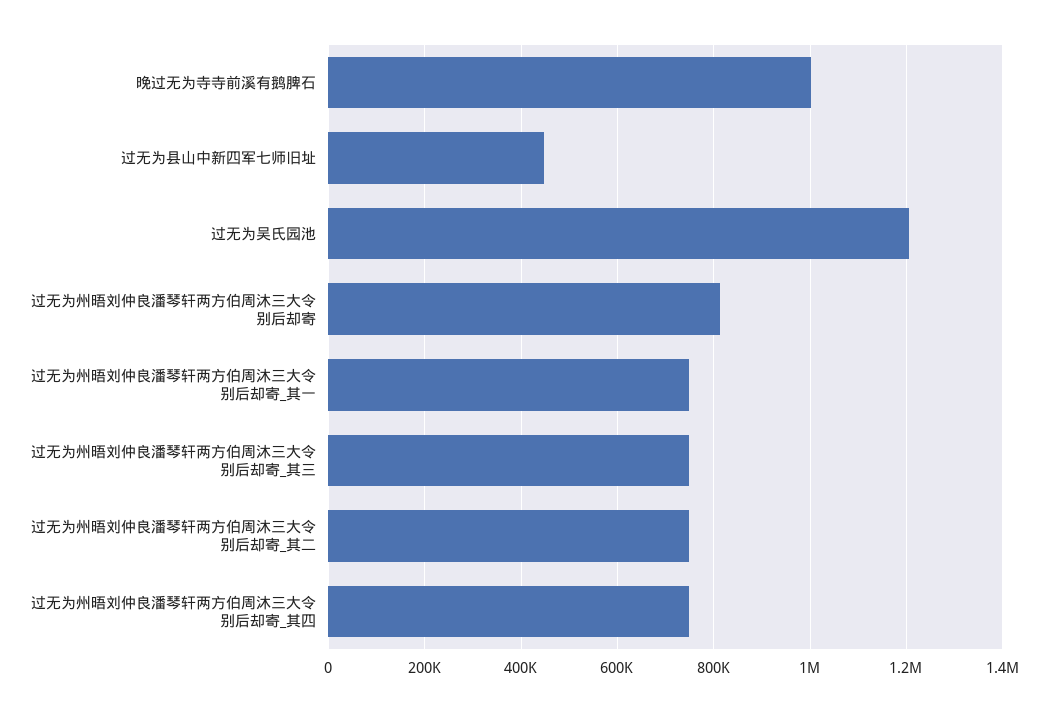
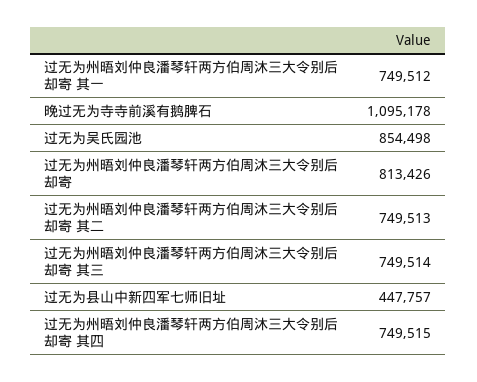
晚过无为寺寺前溪有鹅脾石: 1000000 -> 1095178
过无为吴氏园池: 1200000 -> 854498

